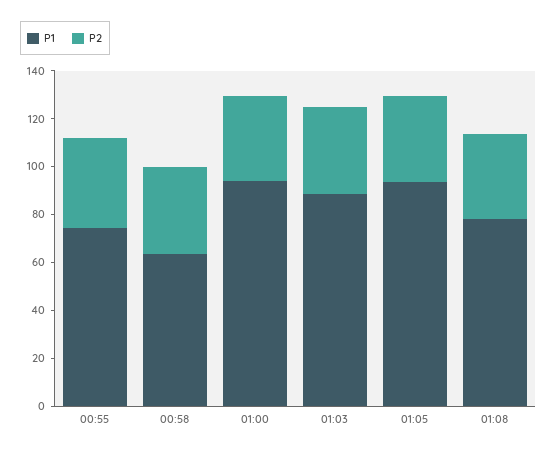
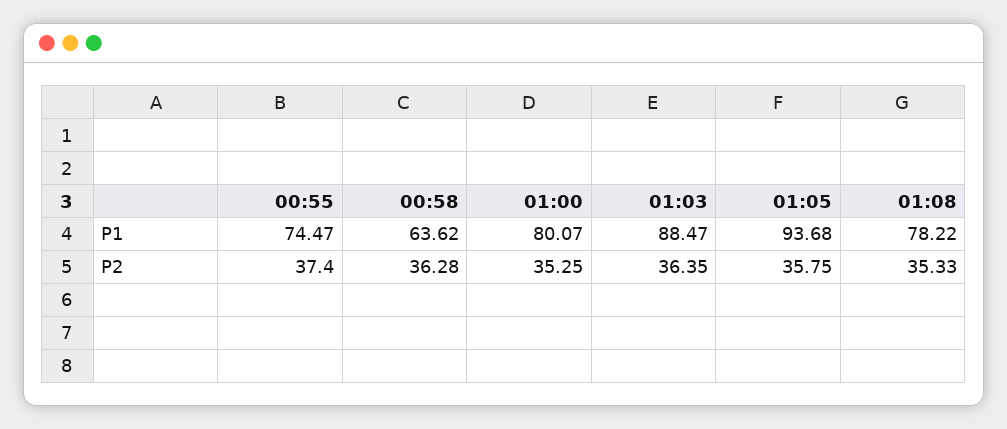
P1, 01:00: 95 -> 80.07

